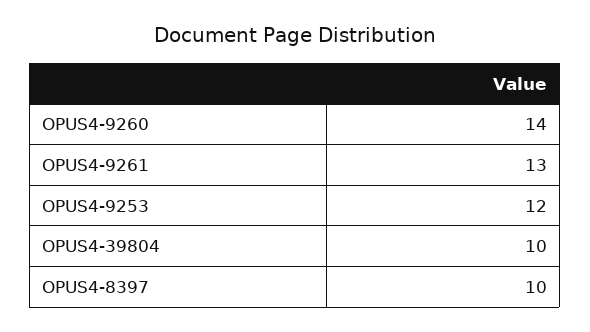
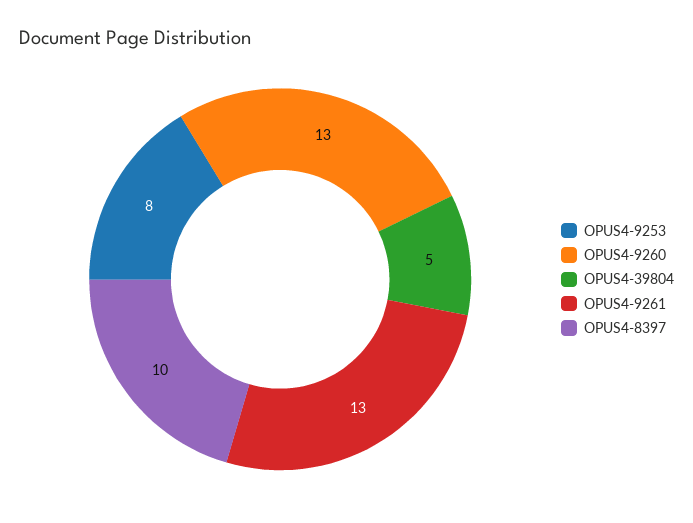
OPUS4-9260: 14 -> 13
OPUS4-9253: 12 -> 8
OPUS4-39804: 10 -> 5

